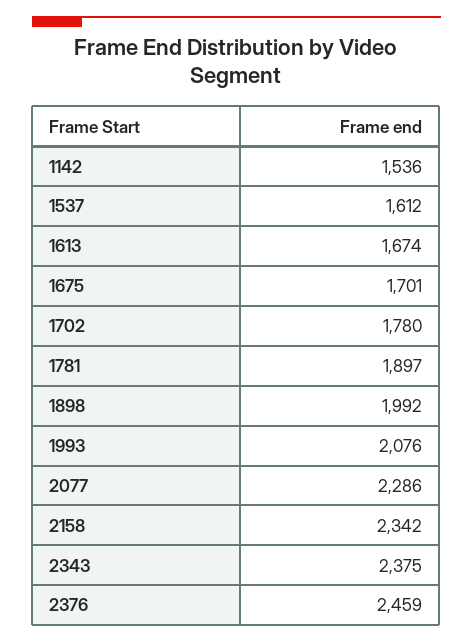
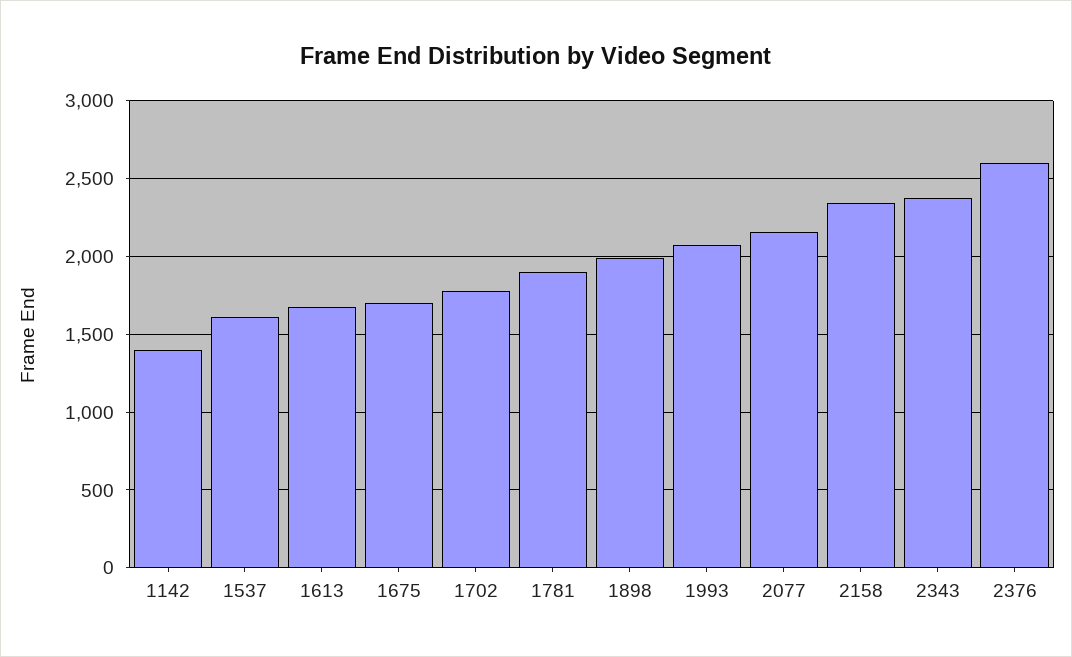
1142: 1536 -> 1400
2077: 2286 -> 2150
2376: 2459 -> 2600

